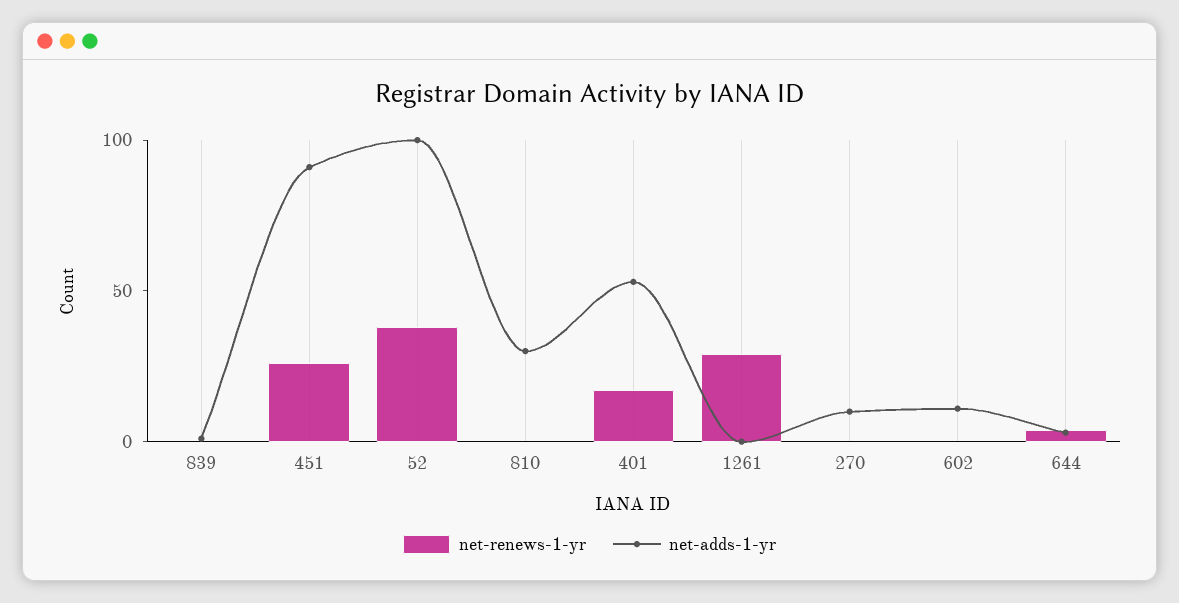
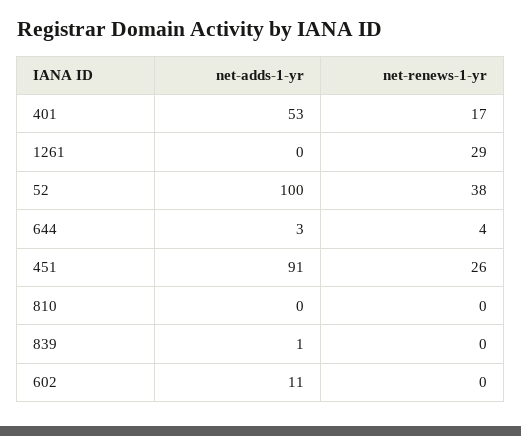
net-adds-1-yr, 810: 30 -> 0
net-renews-1-yr, 270: 0 -> none
net-adds-1-yr, 270: 10 -> none

